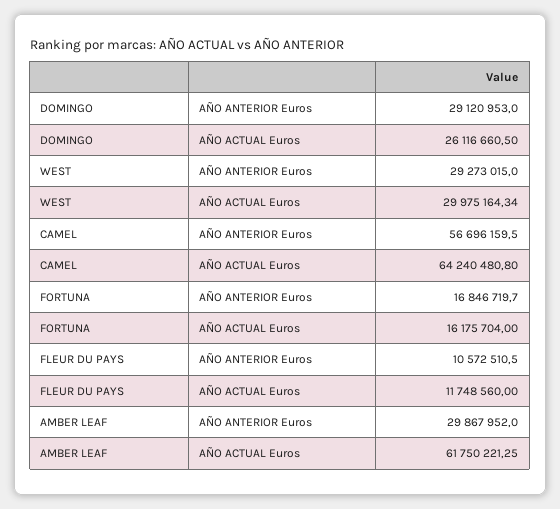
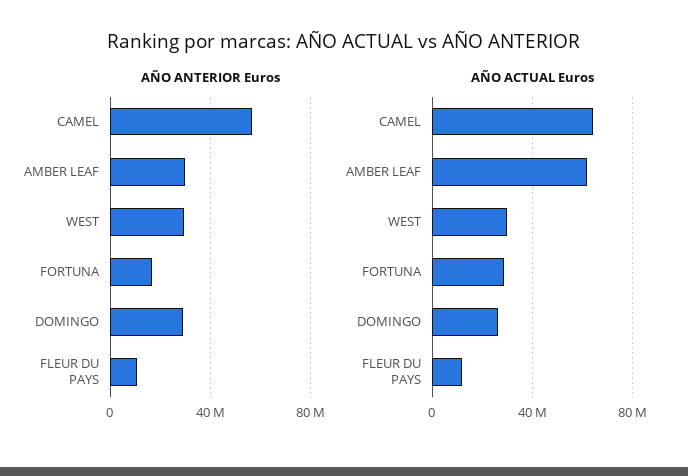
AÑO ACTUAL Euros, FORTUNA: 16175704 -> 30000000

